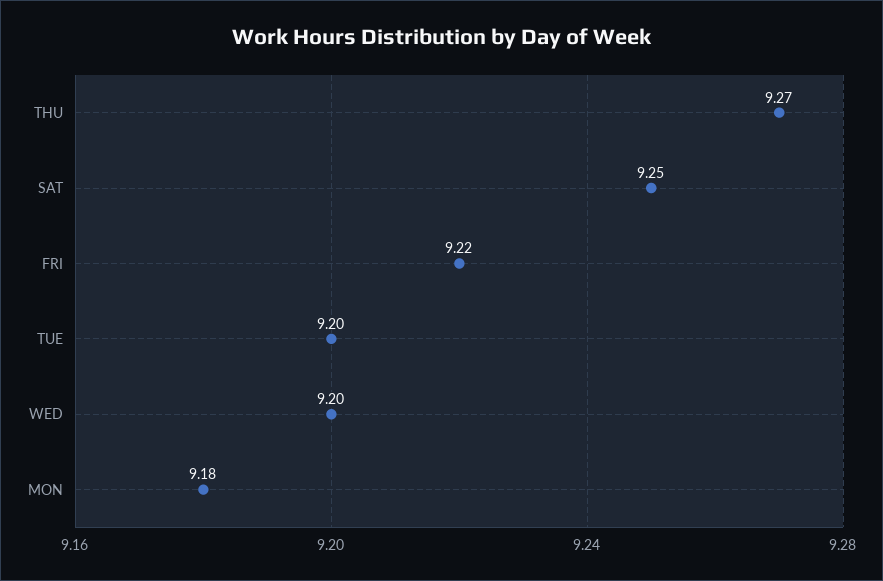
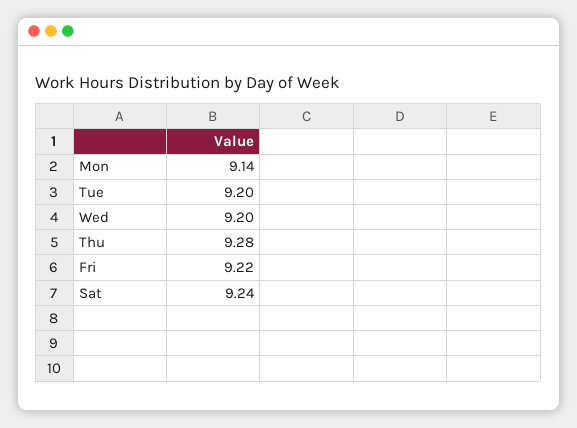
THU: 9.27 -> 9.28
SAT: 9.25 -> 9.24
MON: 9.18 -> 9.14

